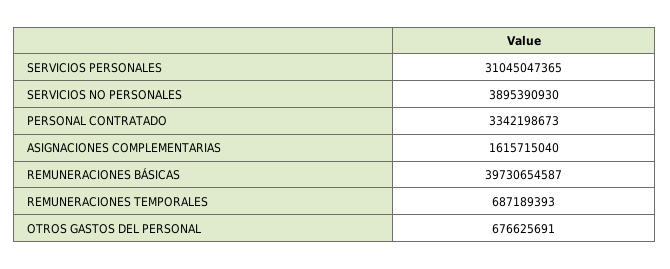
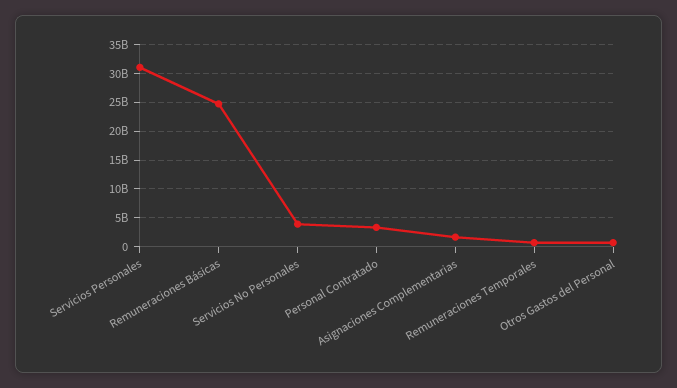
REMUNERACIONES BÁSICAS: 39730654587 -> 25000000000

